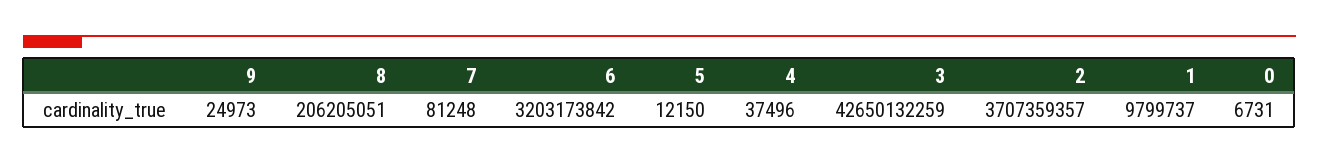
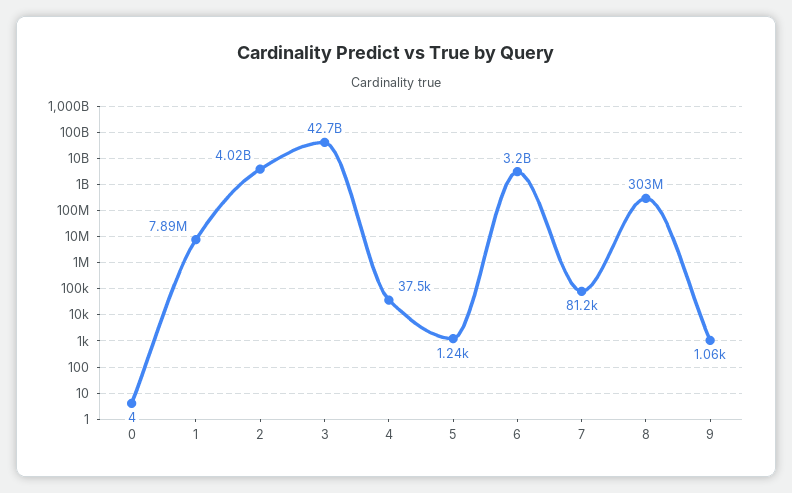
9: 24973 -> 1060
8: 206205051 -> 303000000
5: 12150 -> 1240
2: 3707359357 -> 4020000000
1: 9799737 -> 7890000
0: 6731 -> 4

